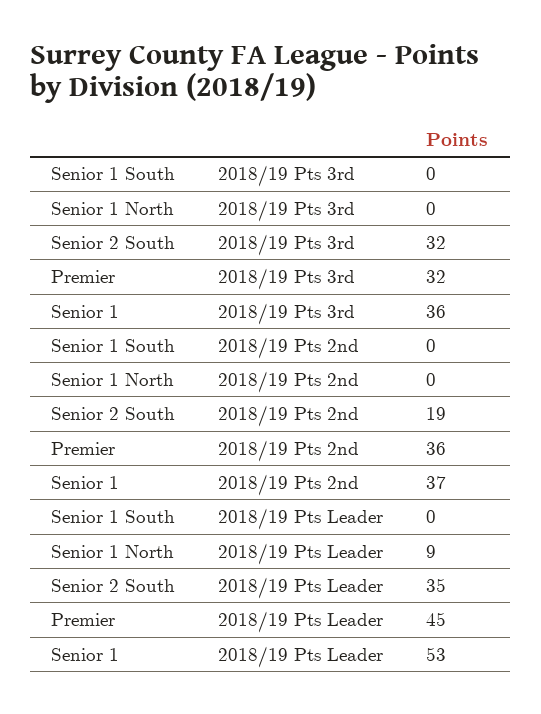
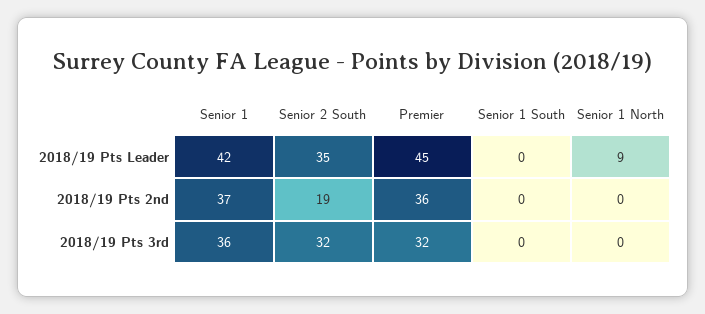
Senior 1, 2018/19 Pts Leader: 53 -> 42

